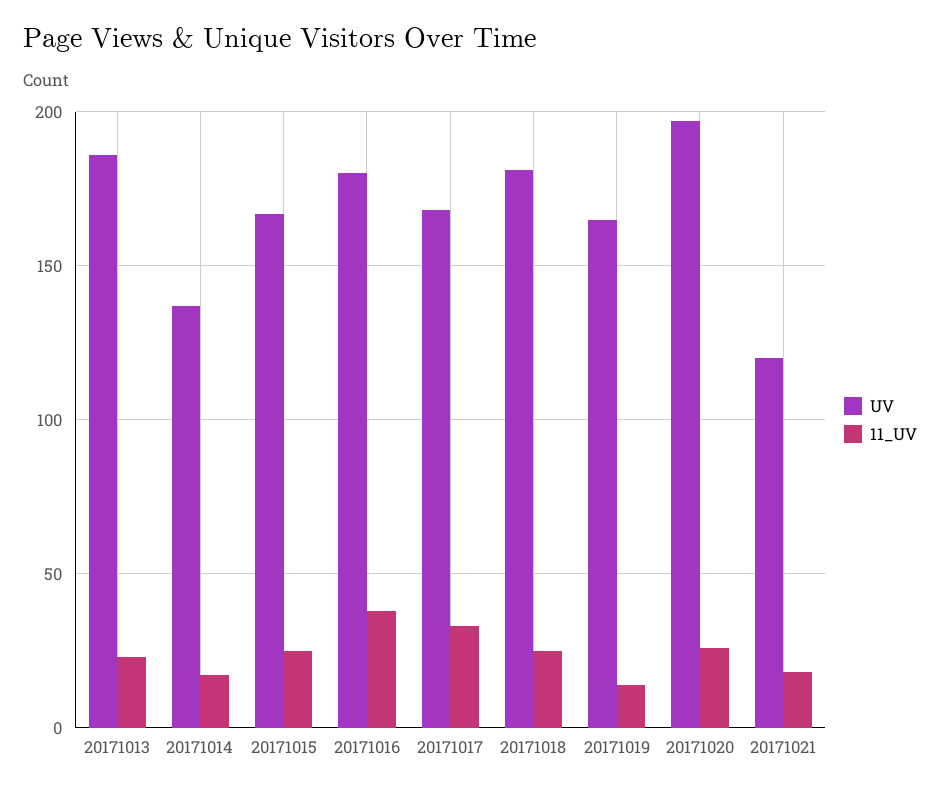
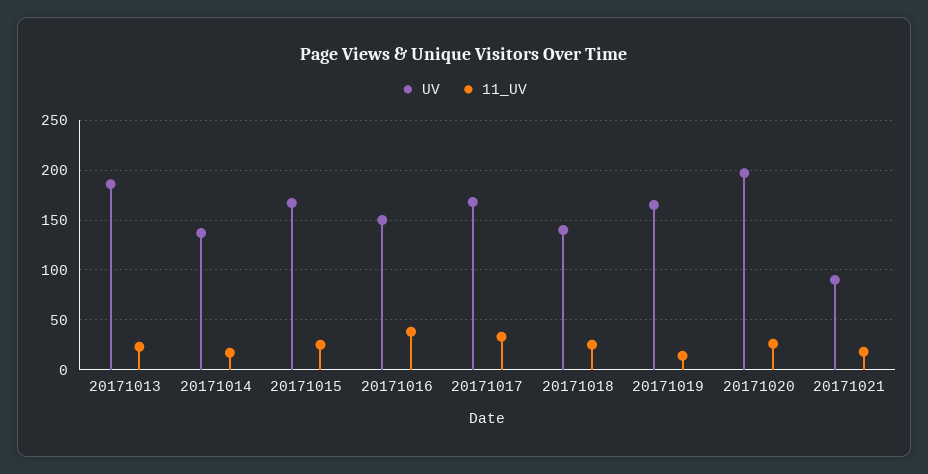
UV, 20171016: 180 -> 150
UV, 20171018: 180 -> 140
UV, 20171021: 120 -> 90

